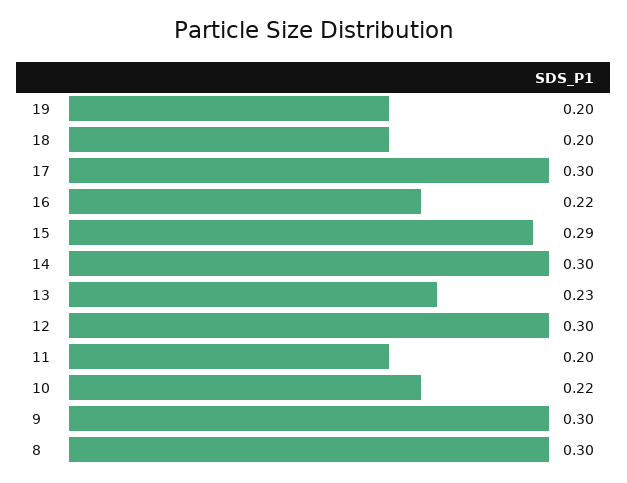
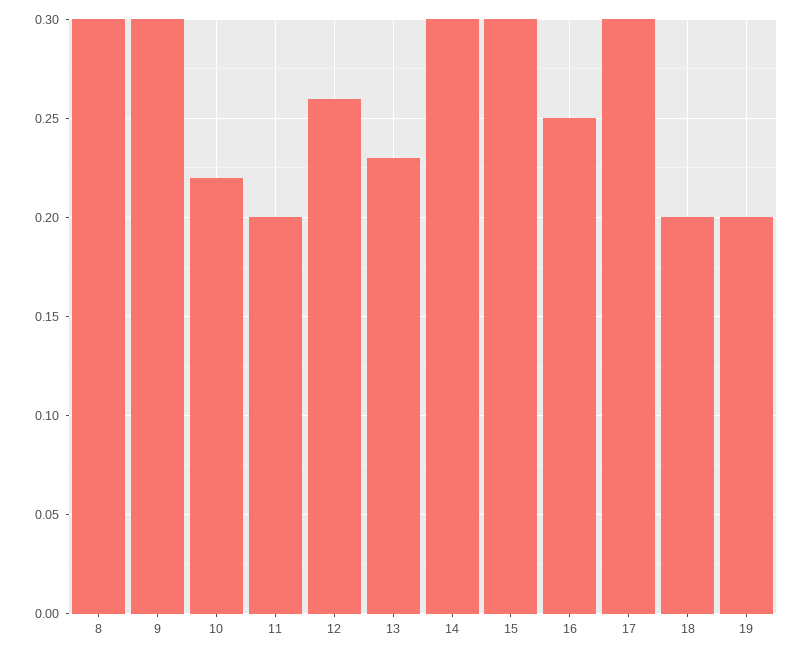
16: 0.22 -> 0.25
15: 0.29 -> 0.3
12: 0.3 -> 0.26

